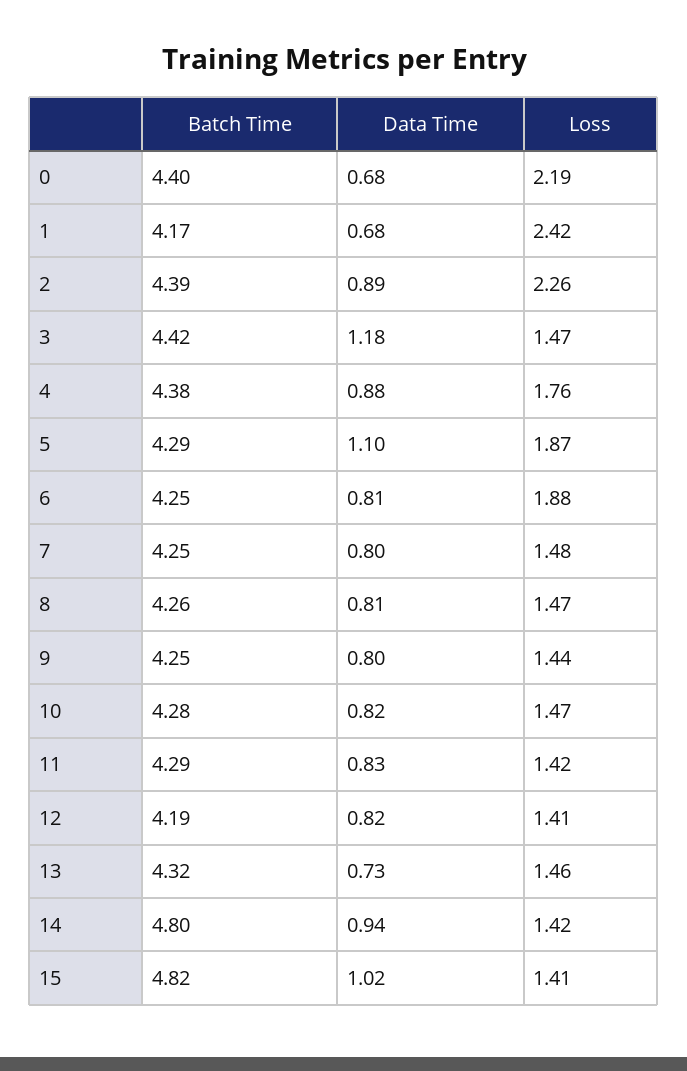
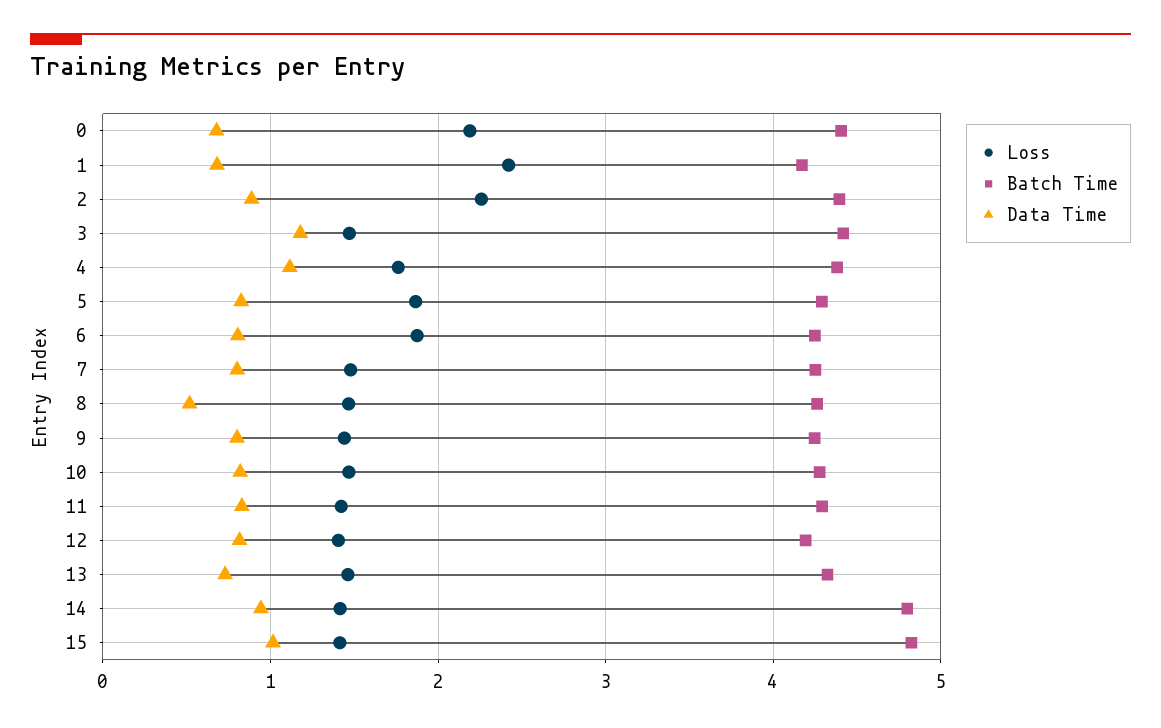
Data Time, 4: 0.88 -> 1.1
Data Time, 5: 1.1 -> 0.8
Data Time, 8: 0.81 -> 0.5

